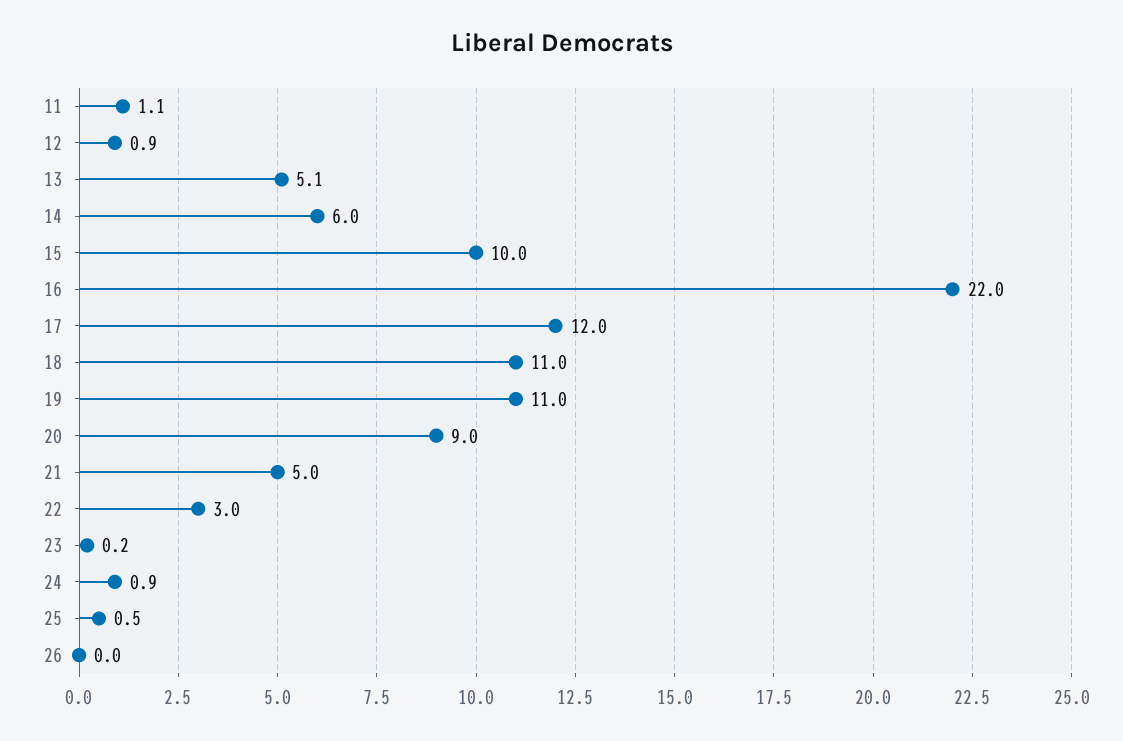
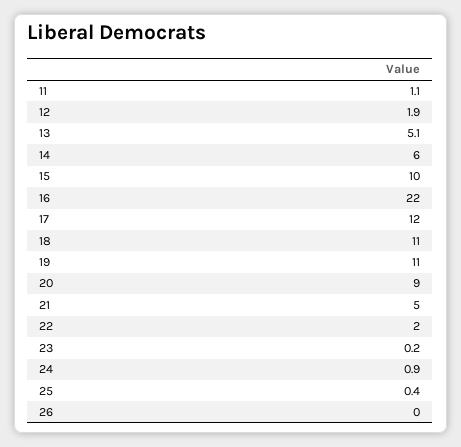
12: 0.9 -> 1.9
22: 3 -> 2
25: 0.5 -> 0.4

